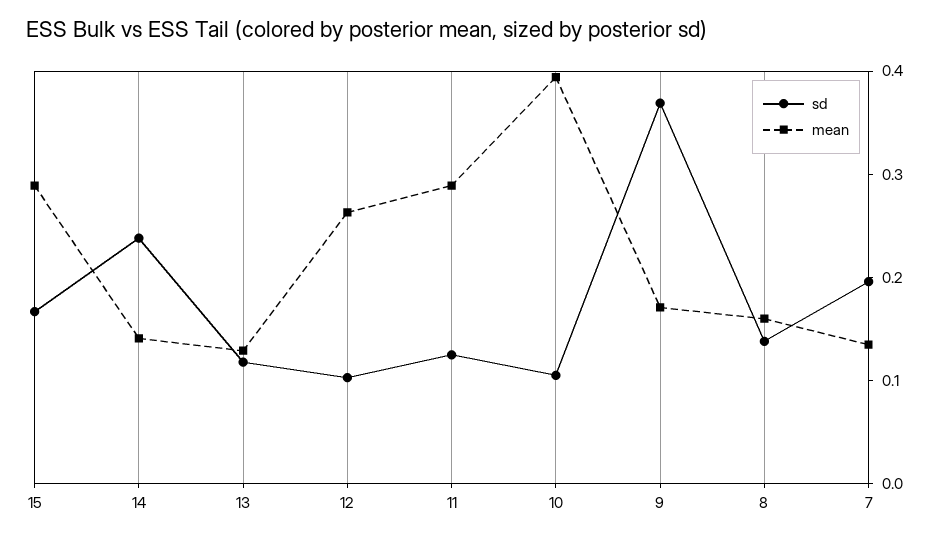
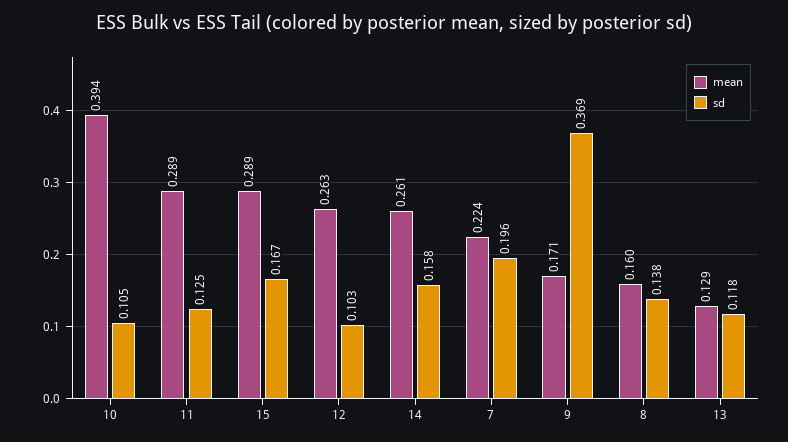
sd, 14: 0.24 -> 0.158
mean, 14: 0.14 -> 0.261
mean, 7: 0.14 -> 0.224

